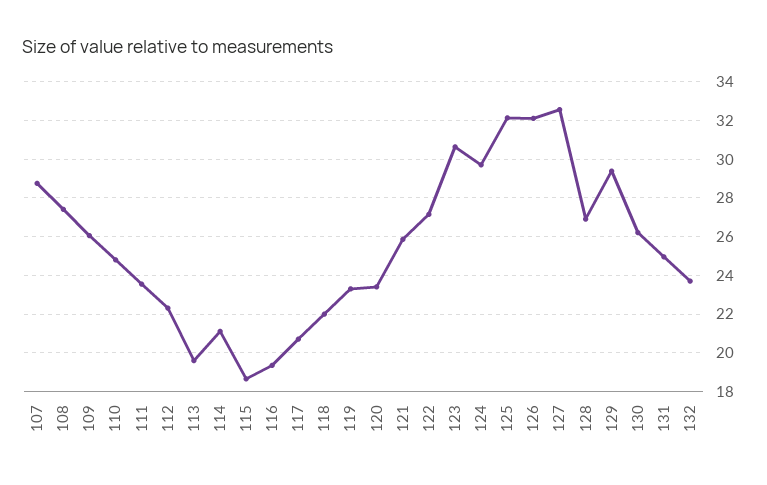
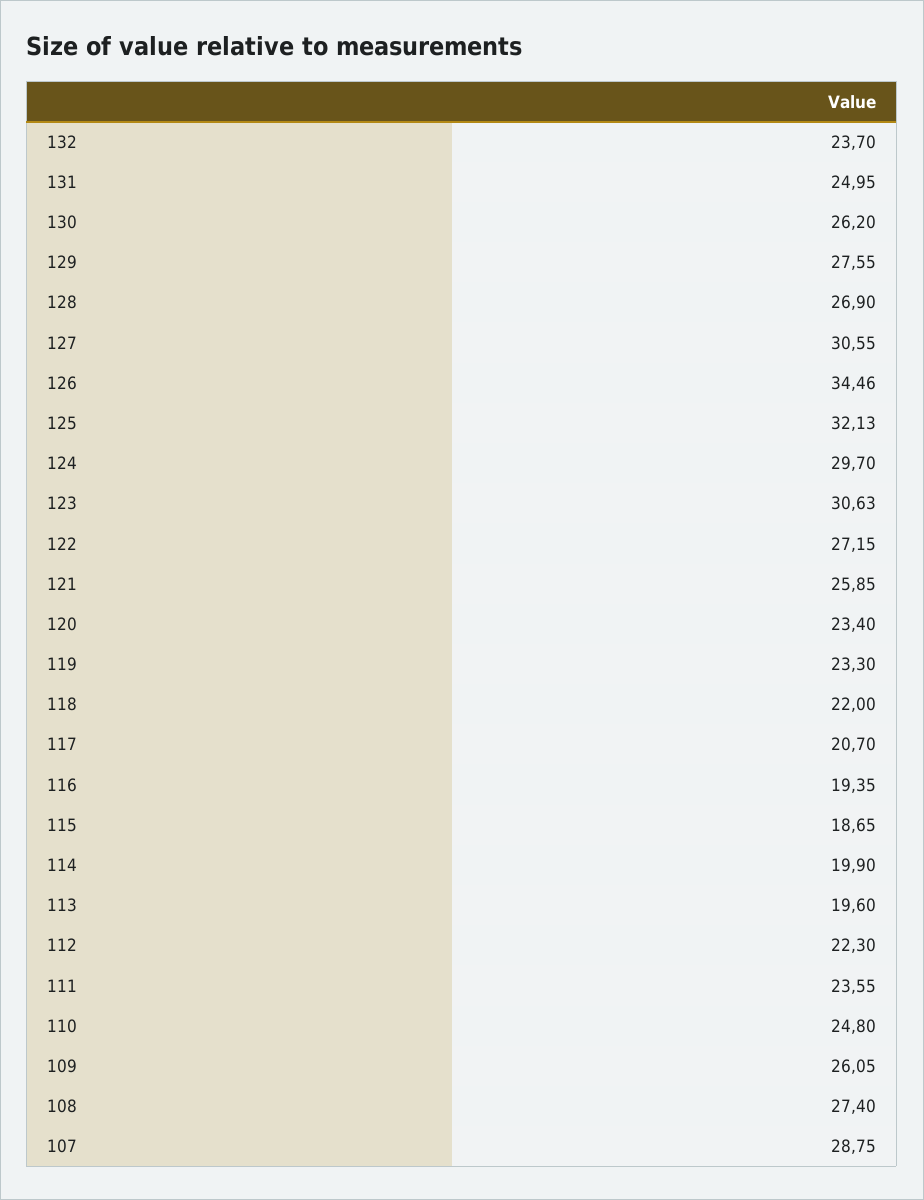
114: 21 -> 19.9
126: 32 -> 34.46
127: 32.5 -> 30.55
129: 29.5 -> 27.55

